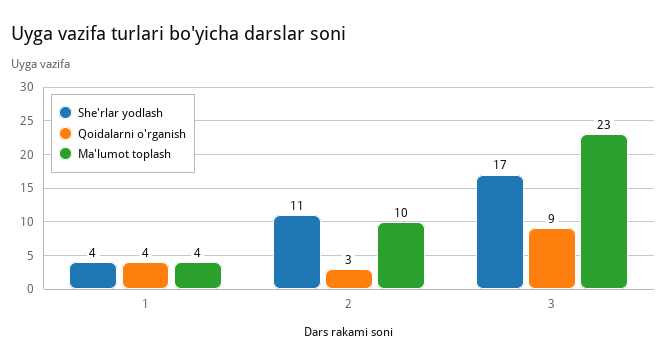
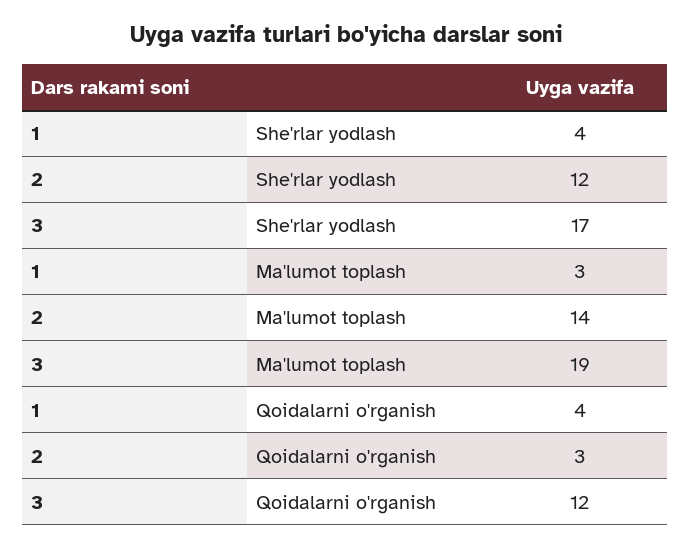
Ma'lumot toplash, 1: 4 -> 3
She'rlar yodlash, 2: 11 -> 12
Ma'lumot toplash, 2: 10 -> 14
Qoidalarni o'rganish, 3: 9 -> 12
Ma'lumot toplash, 3: 23 -> 19

